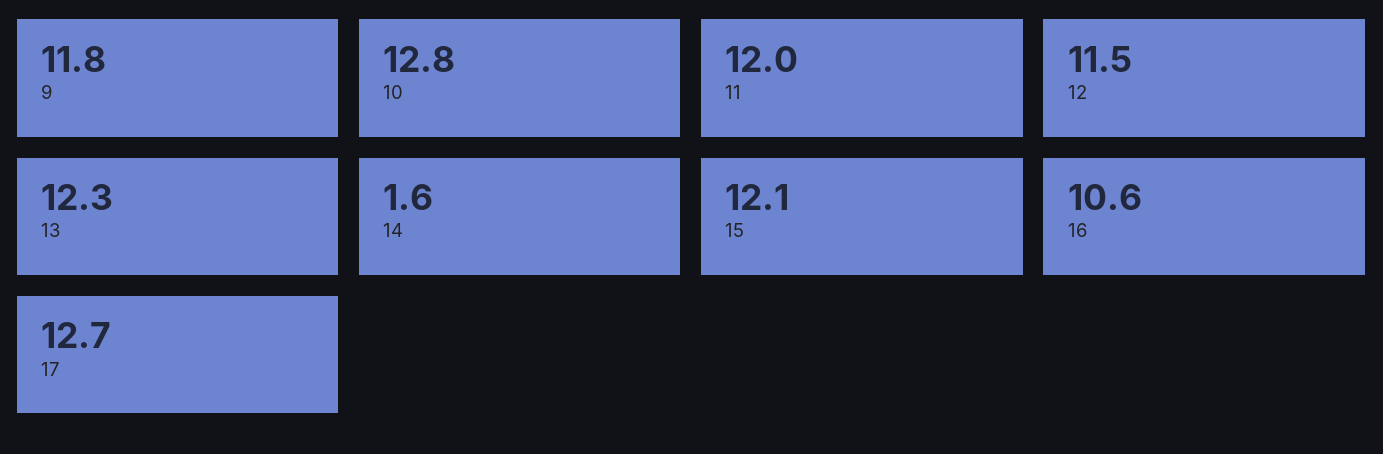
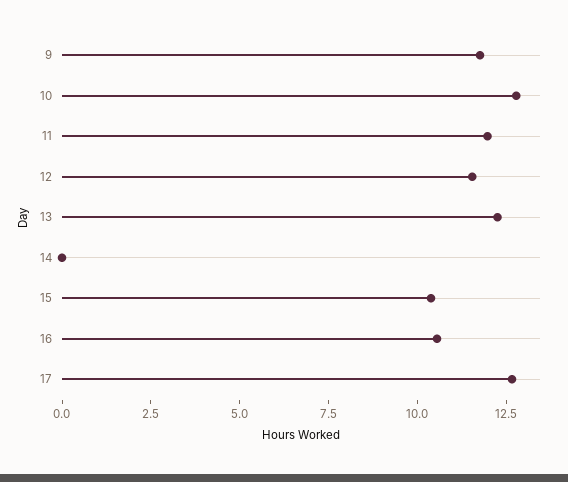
14: 1.6 -> 0
15: 12.1 -> 10.5

